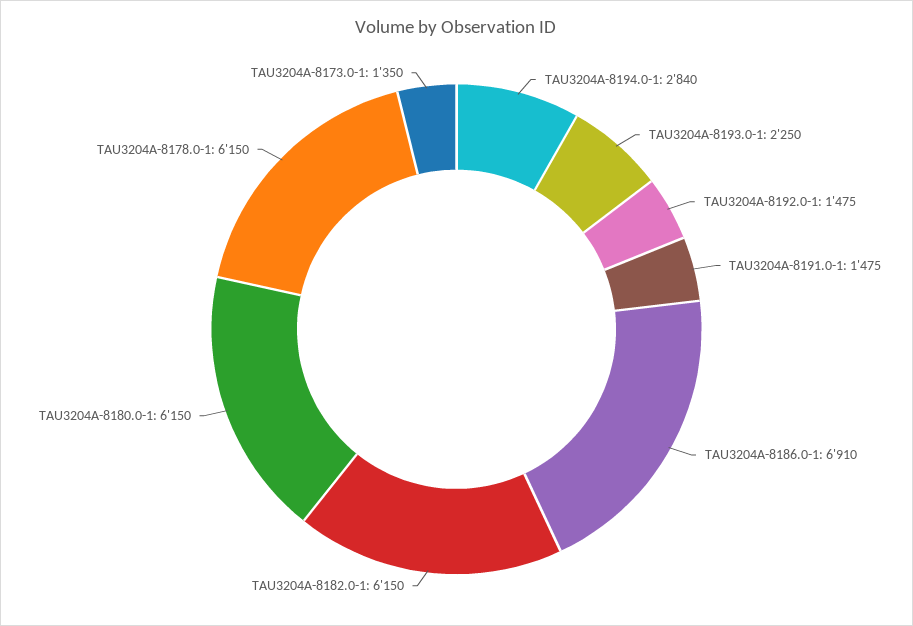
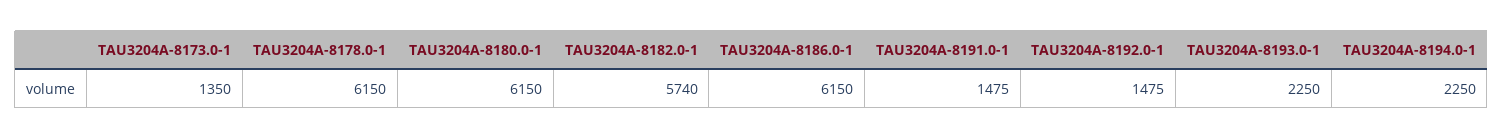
TAU3204A-8194.0-1: 2840 -> 2250
TAU3204A-8186.0-1: 6910 -> 6150
TAU3204A-8182.0-1: 6150 -> 5740

